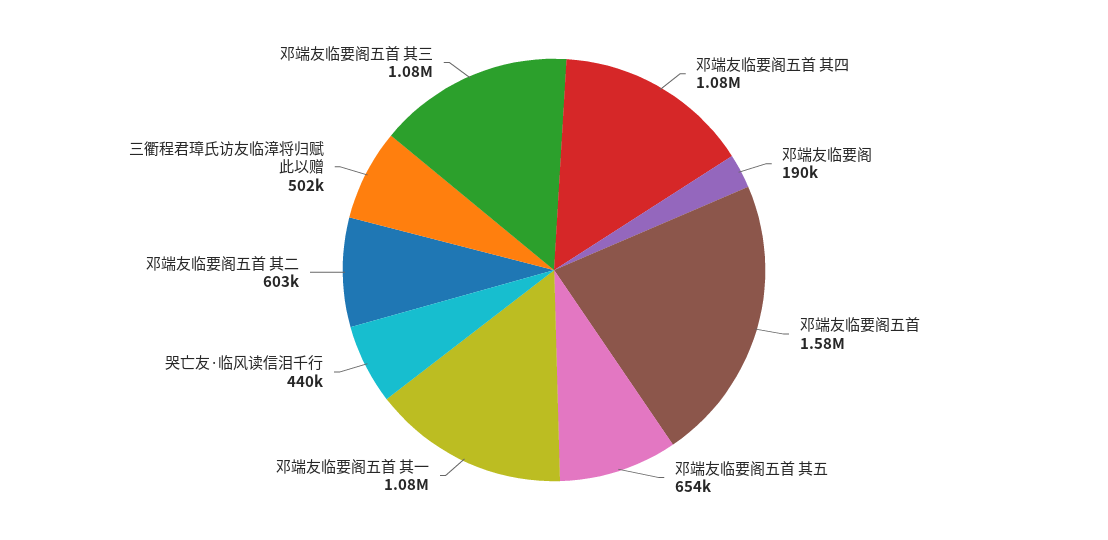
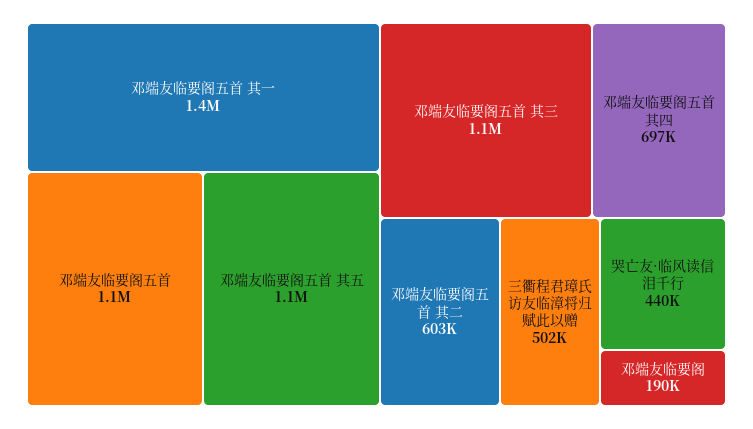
邓端友临要阁五首 其四: 1080000 -> 697000
邓端友临要阁五首: 1580000 -> 1100000
邓端友临要阁五首 其五: 654000 -> 1100000
邓端友临要阁五首 其一: 1080000 -> 1400000

